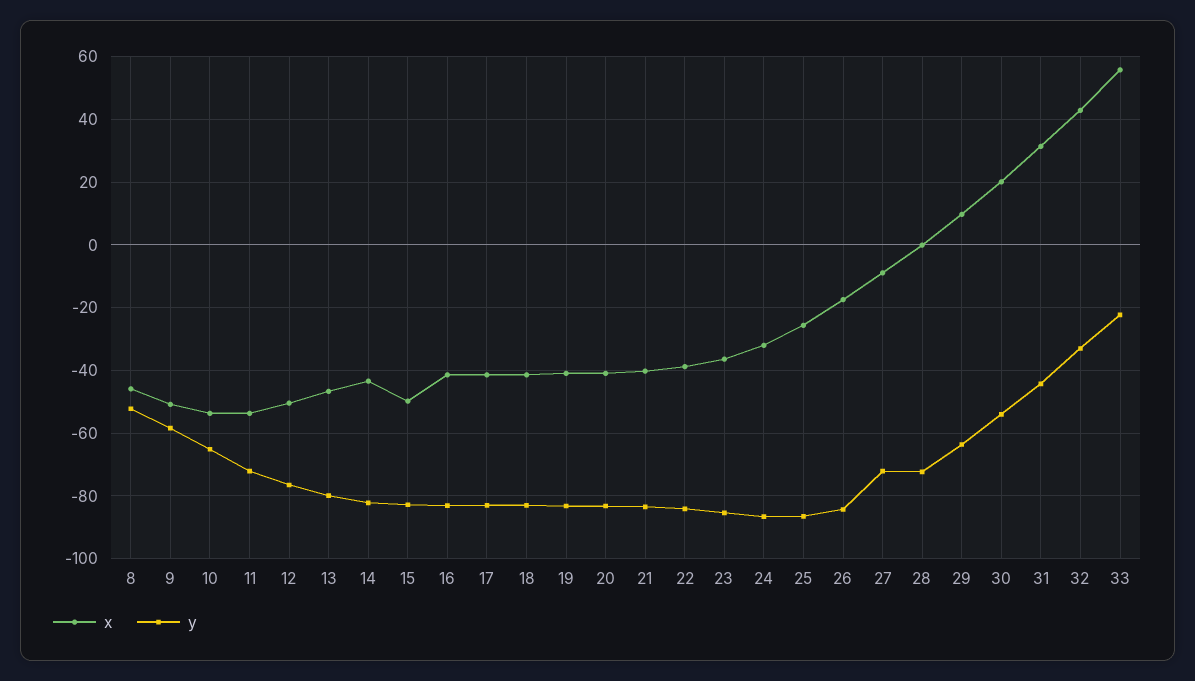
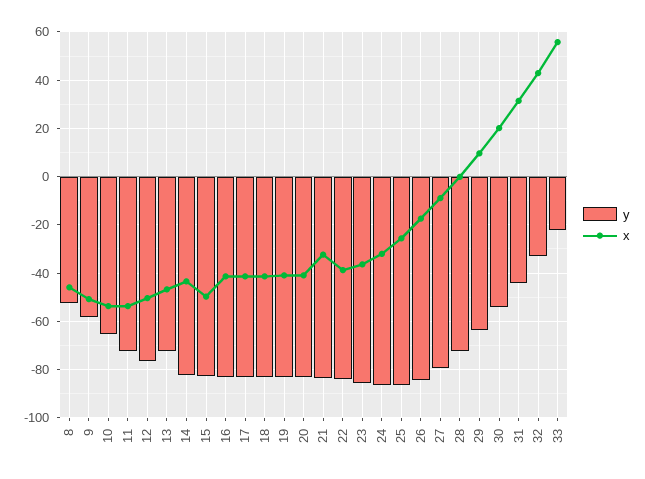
y, 13: -80 -> -72.5
x, 21: -40 -> -32.5
y, 27: -72 -> -80

